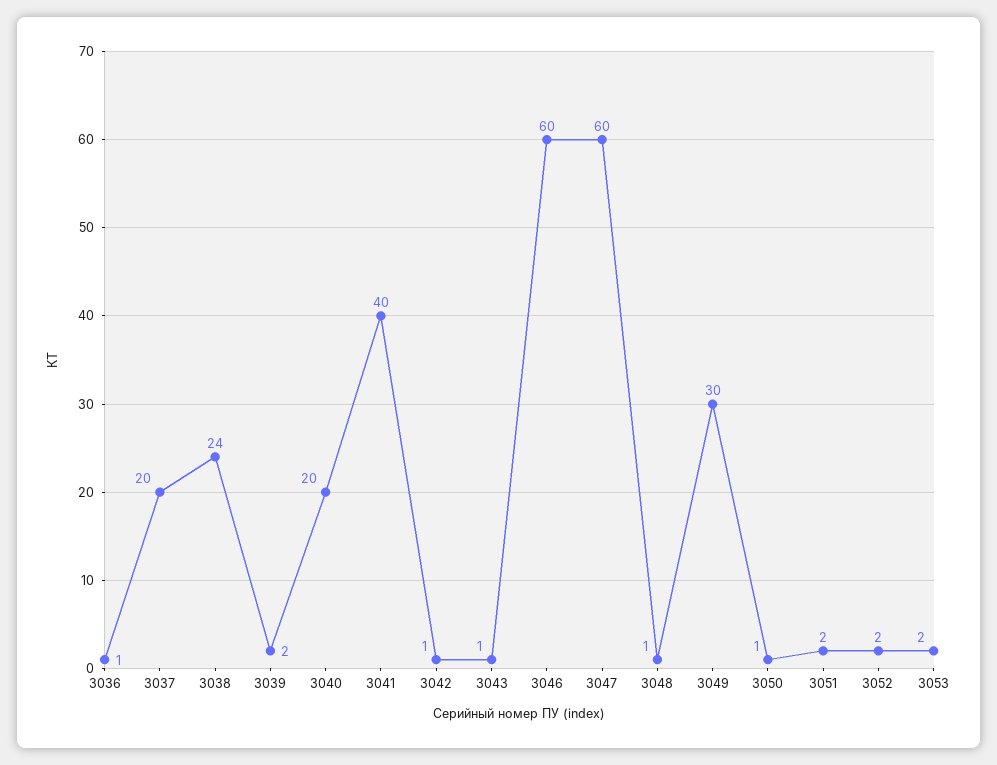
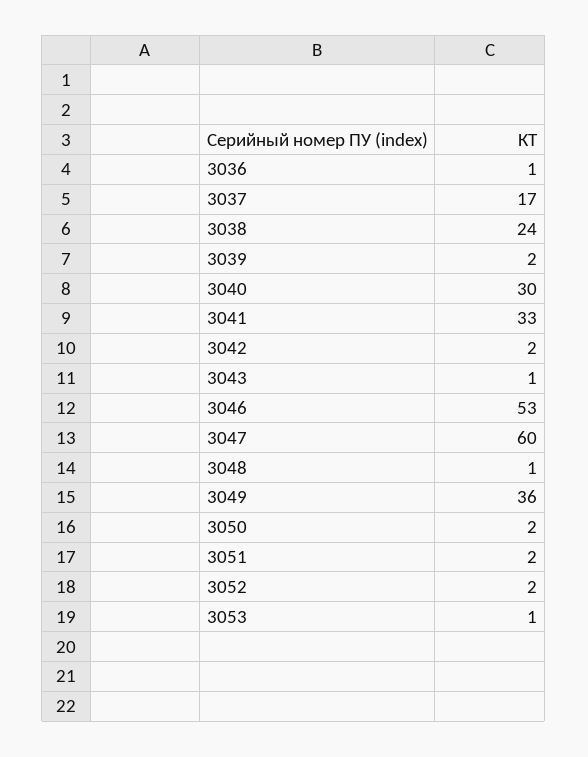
3037: 20 -> 17
3040: 20 -> 30
3041: 40 -> 33
3042: 1 -> 2
3046: 60 -> 53
3049: 30 -> 36
3050: 1 -> 2
3053: 2 -> 1

